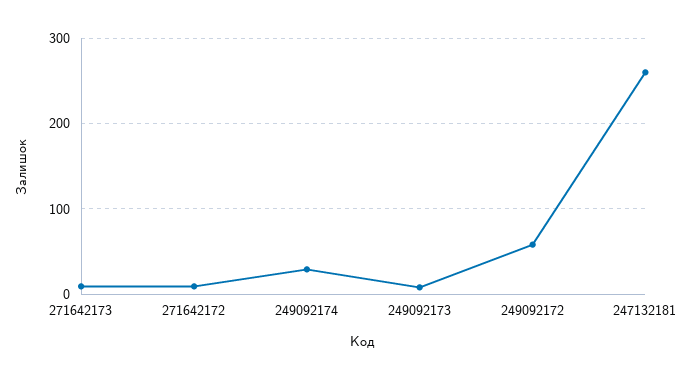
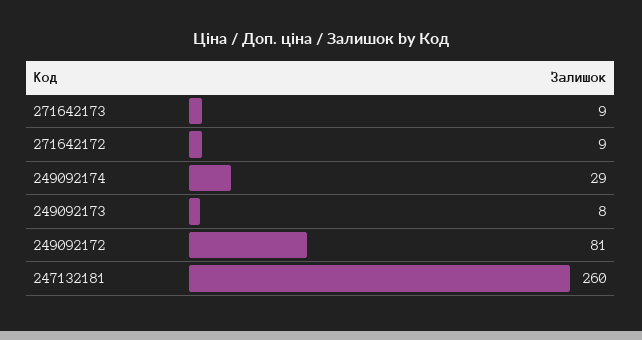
249092172: 60 -> 81

